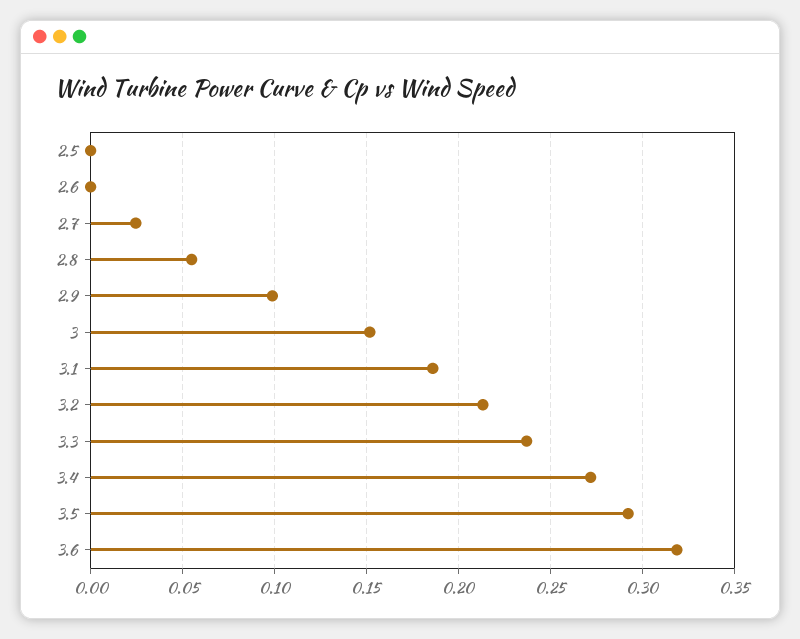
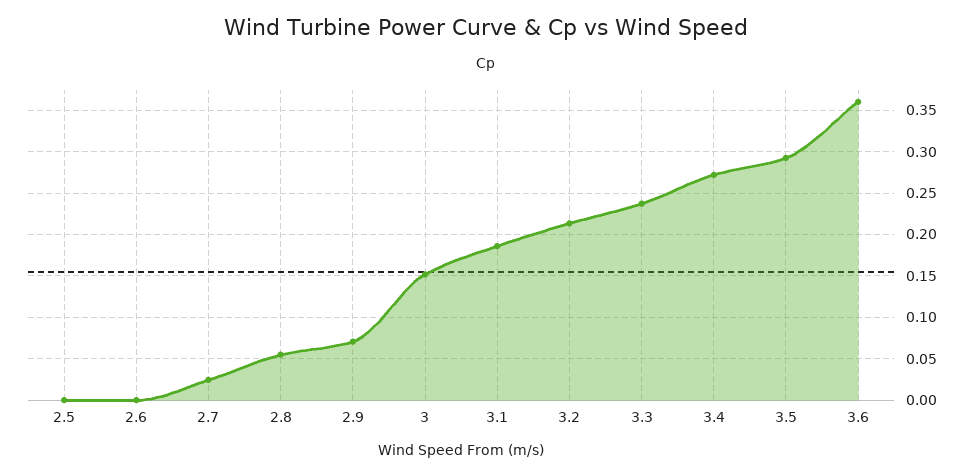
2.9: 0.1 -> 0.07
3.6: 0.32 -> 0.36

